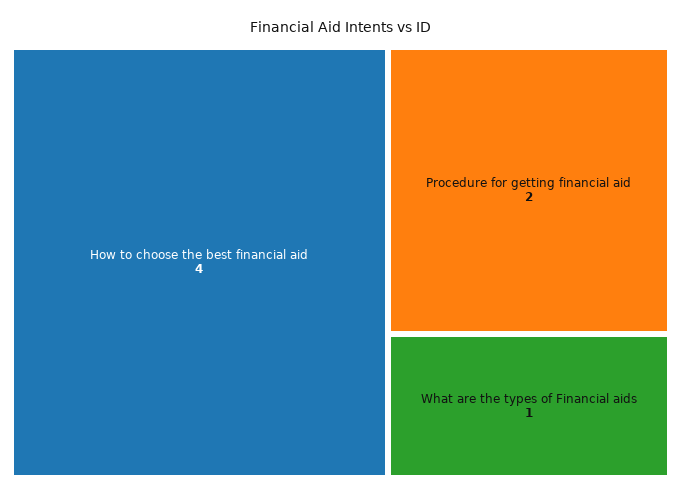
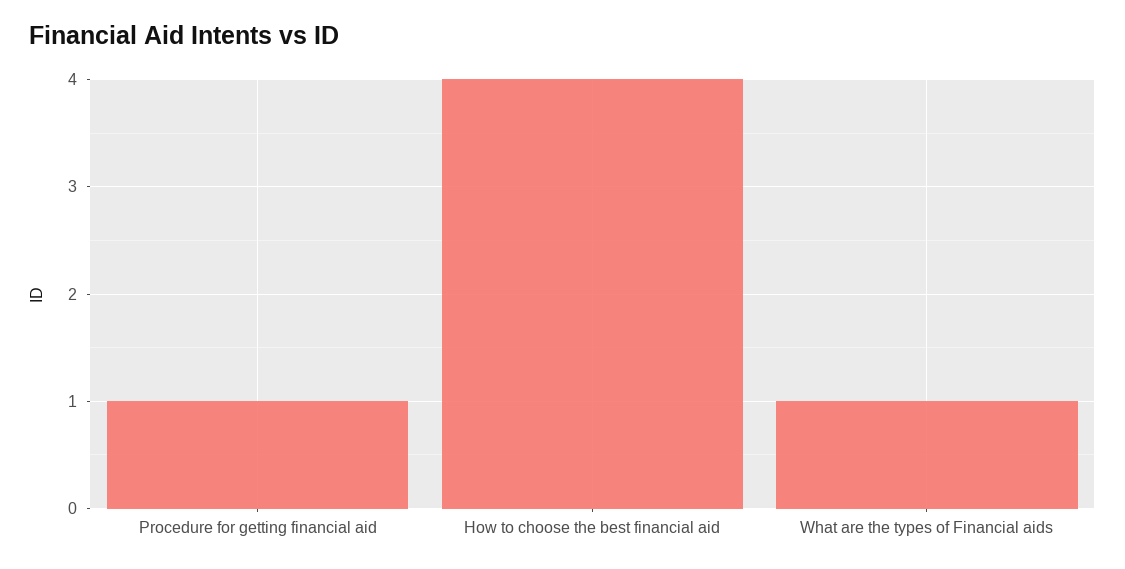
Procedure for getting financial aid: 2 -> 1

